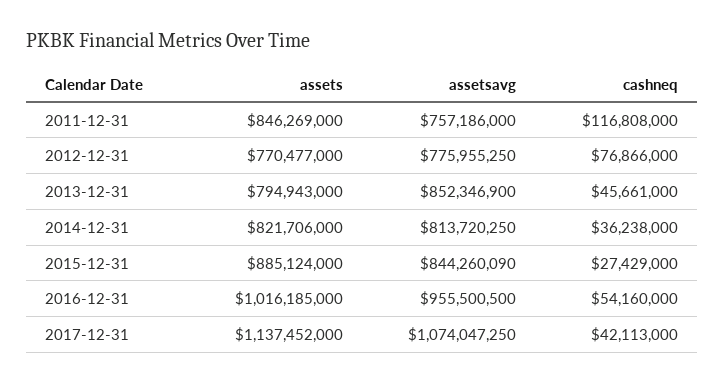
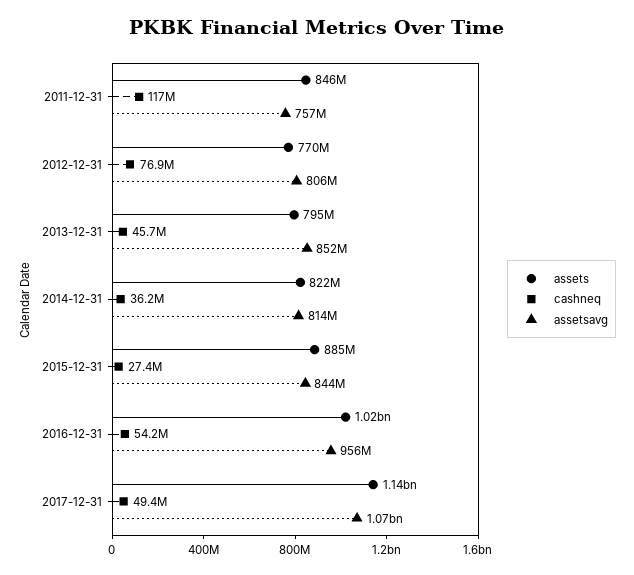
assetsavg, 2012-12-31: 775955250 -> 806000000
cashneq, 2017-12-31: 42113000 -> 49400000

